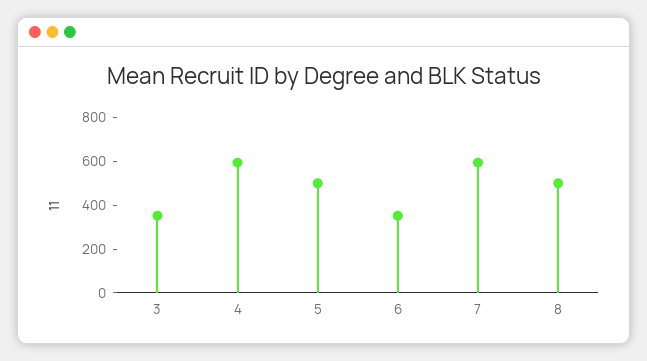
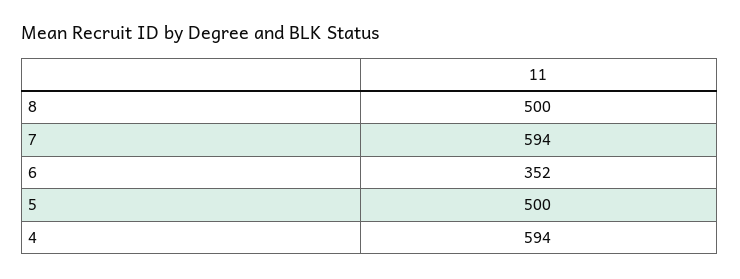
3: 350 -> none

